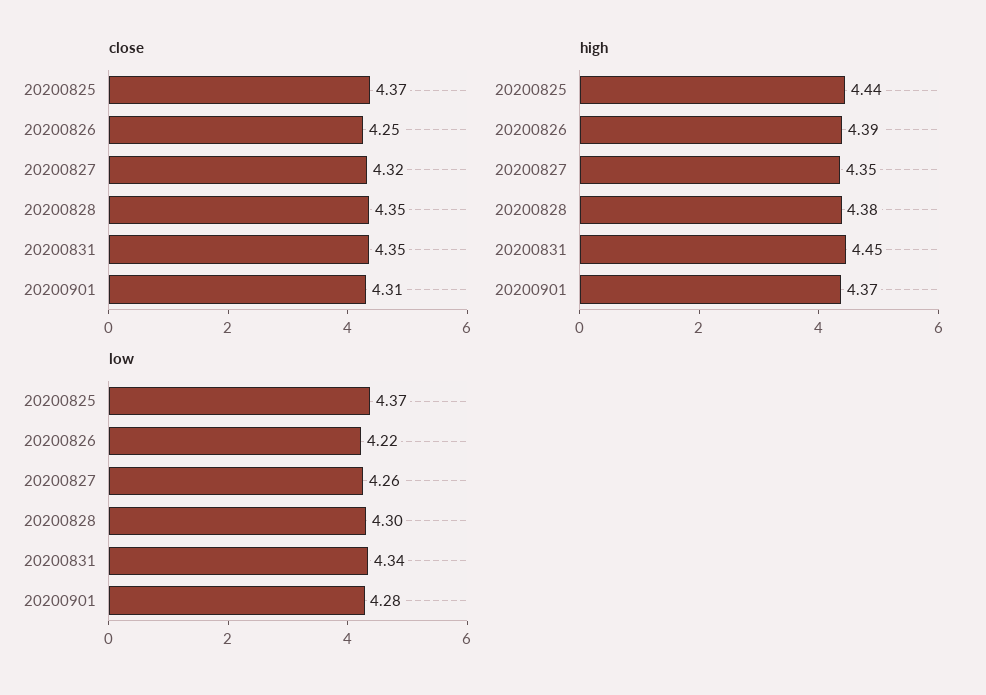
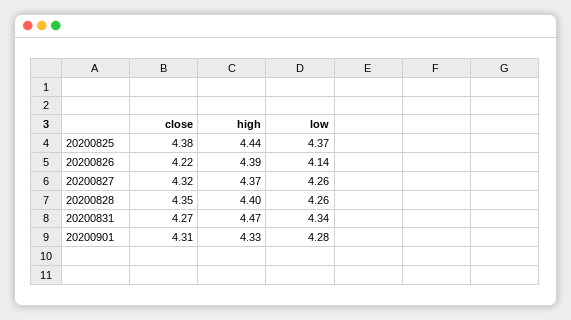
close, 20200825: 4.37 -> 4.38
close, 20200826: 4.25 -> 4.22
close, 20200831: 4.35 -> 4.27
high, 20200827: 4.35 -> 4.37
high, 20200828: 4.38 -> 4.4
high, 20200831: 4.45 -> 4.47
high, 20200901: 4.37 -> 4.33
low, 20200826: 4.22 -> 4.14
low, 20200828: 4.3 -> 4.26

